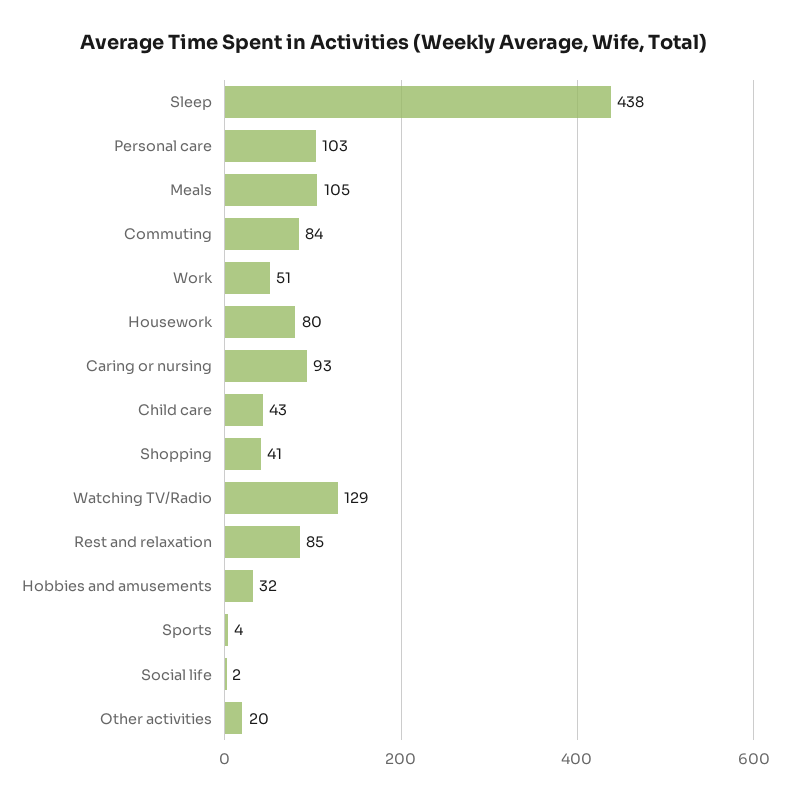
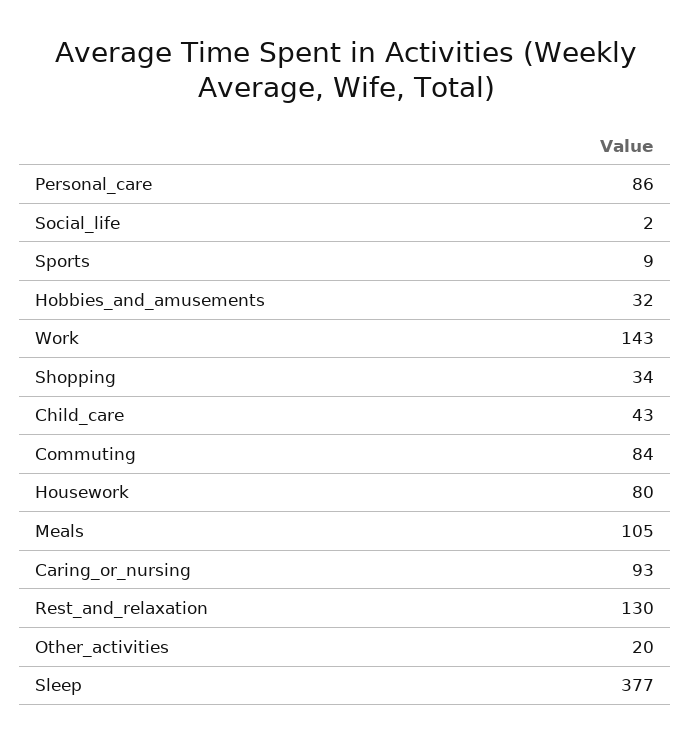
Sleep: 438 -> 377
Personal care: 103 -> 86
Work: 51 -> 143
Shopping: 41 -> 34
Watching TV/Radio: 129 -> none
Rest and relaxation: 85 -> 130
Sports: 4 -> 9

